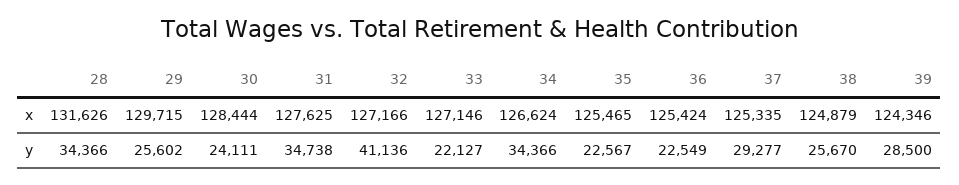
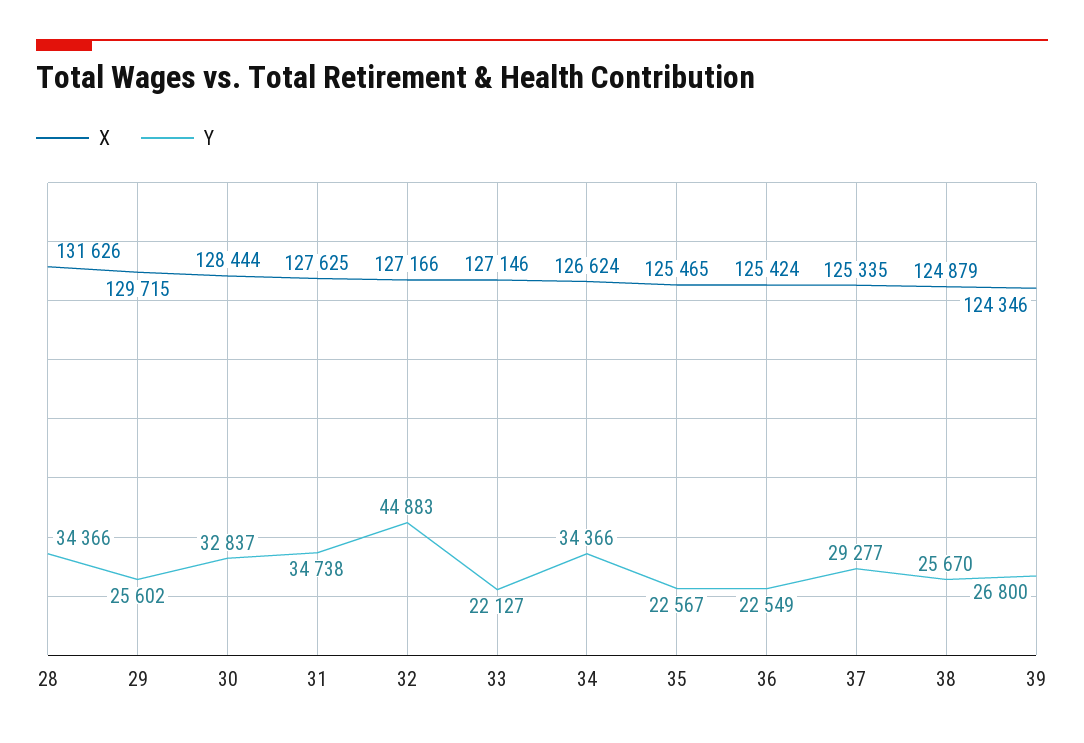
y, 30: 24111 -> 32837
y, 32: 41136 -> 44883
y, 39: 28500 -> 26800

